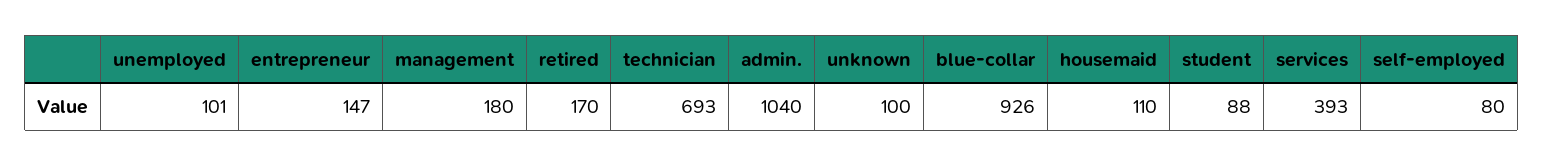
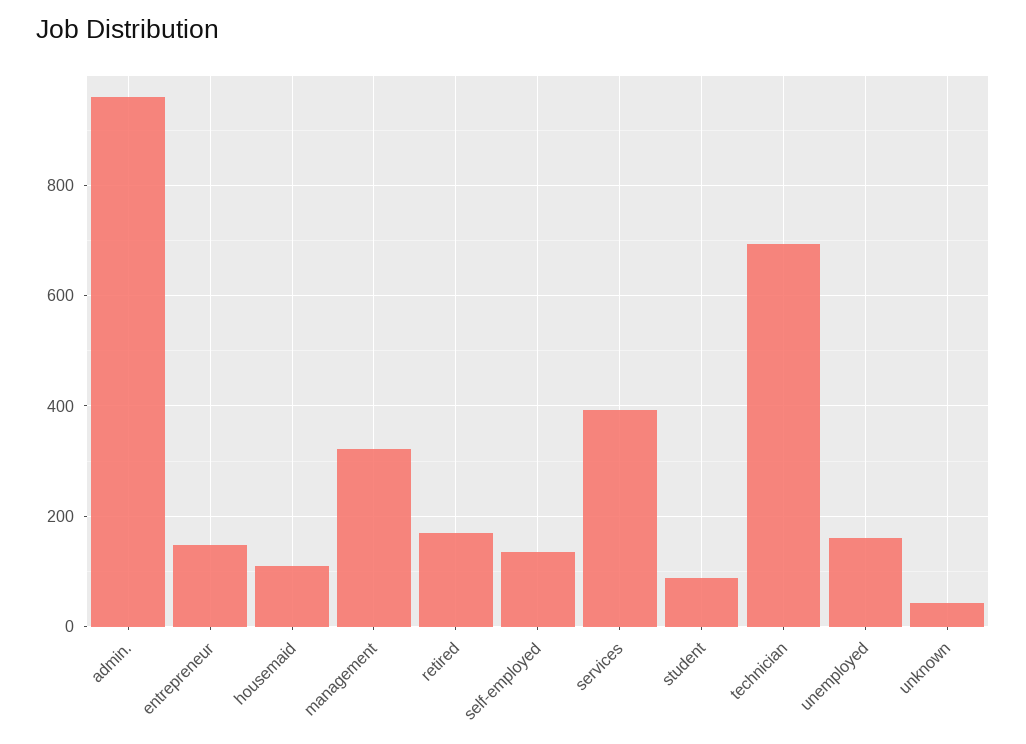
unemployed: 101 -> 160
management: 180 -> 320
admin.: 1040 -> 960
unknown: 100 -> 40
blue-collar: 926 -> none
self-employed: 80 -> 140

